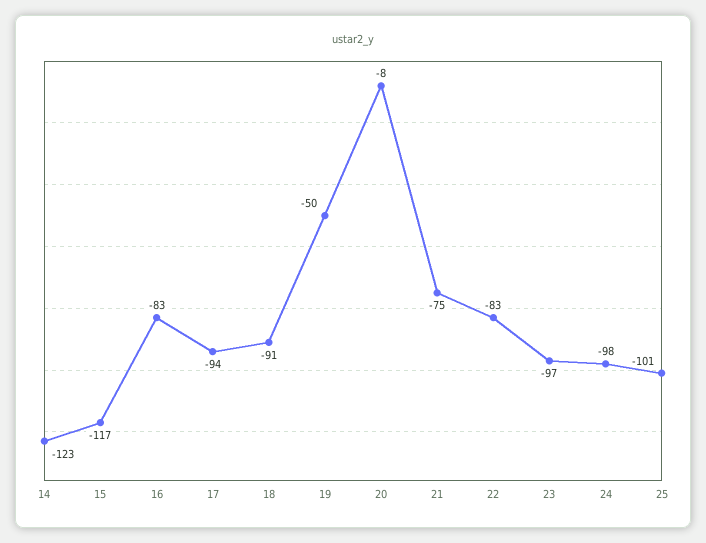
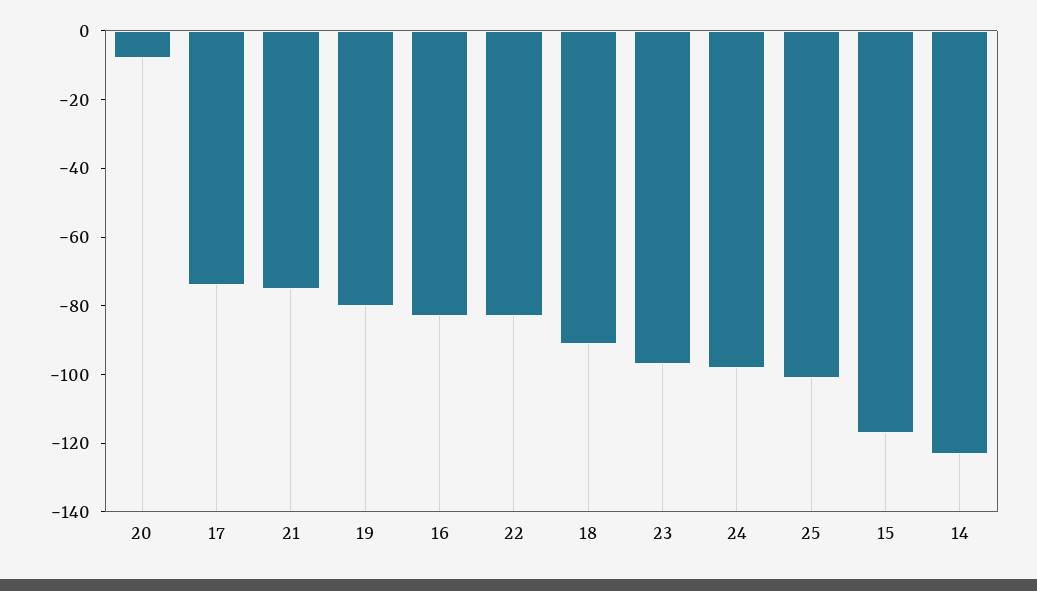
17: -94 -> -75
19: -50 -> -80

